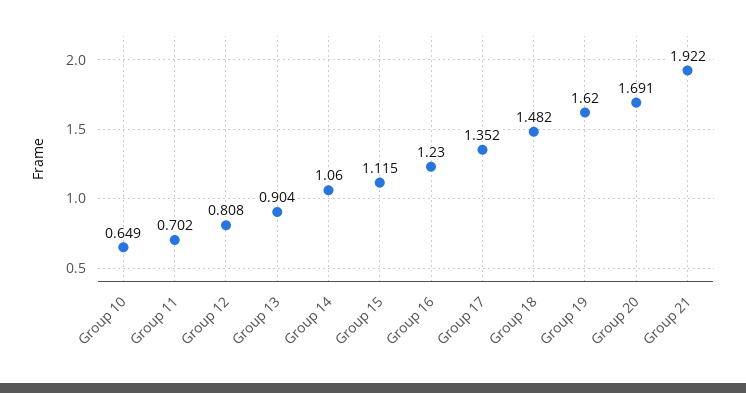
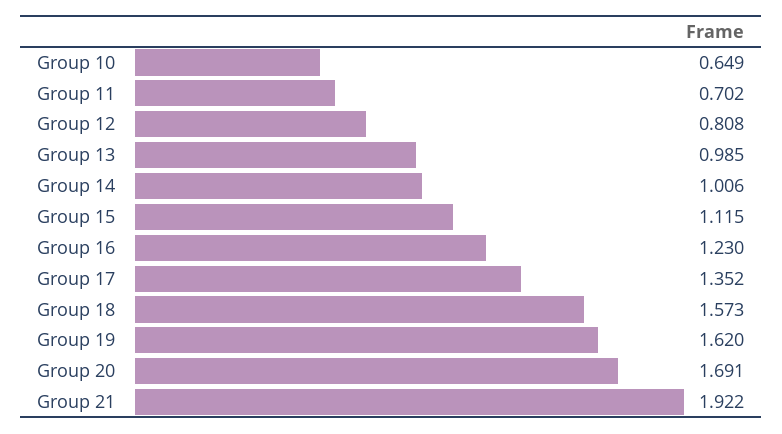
Group 13: 0.904 -> 0.985
Group 14: 1.06 -> 1.006
Group 18: 1.482 -> 1.573

